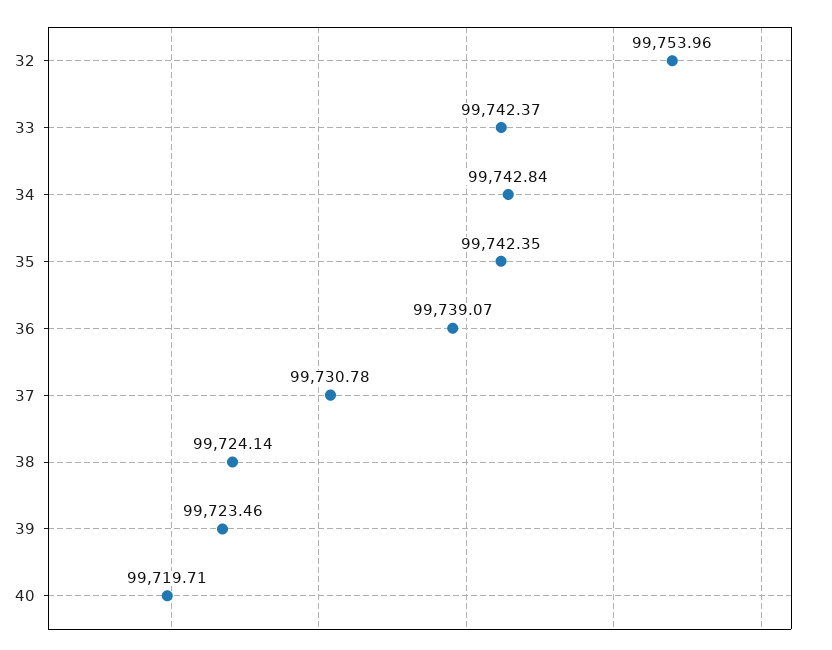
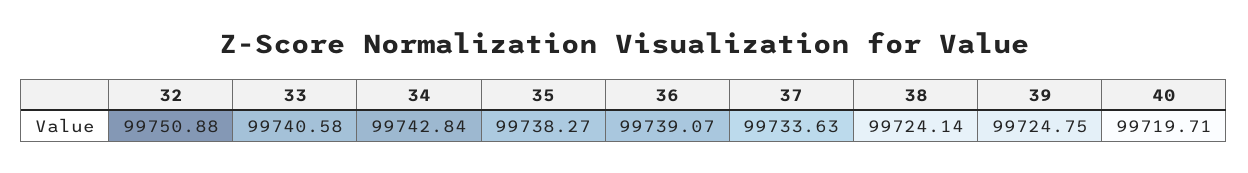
32: 99753.96 -> 99750.88
33: 99742.37 -> 99740.58
35: 99742.35 -> 99738.27
37: 99730.78 -> 99733.63
39: 99723.46 -> 99724.75

